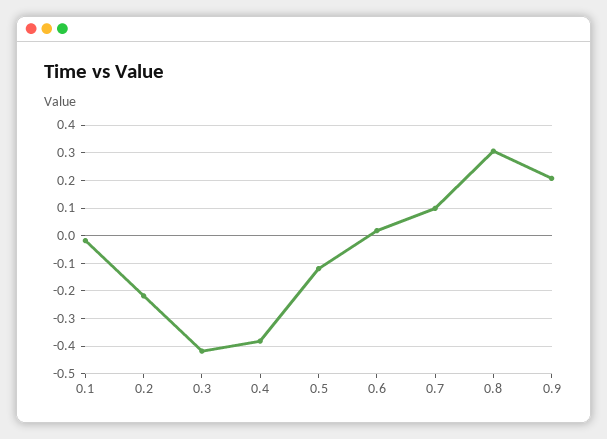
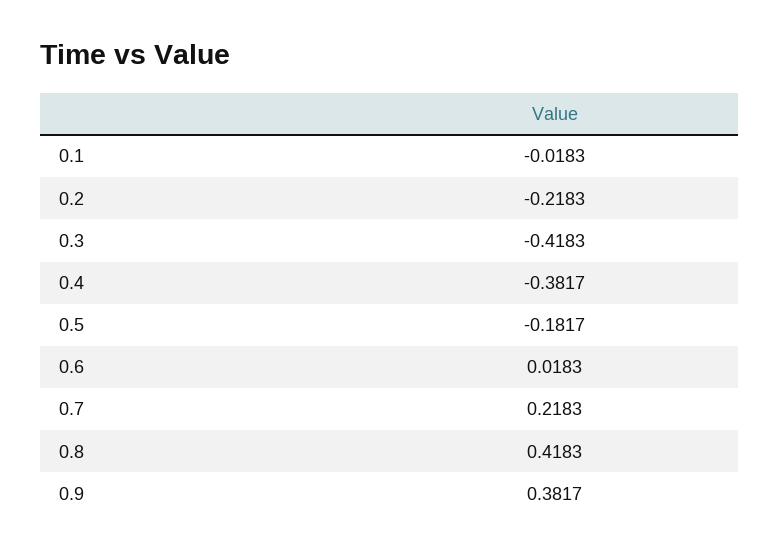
0.5: -0.125 -> -0.1817
0.7: 0.1 -> 0.2183
0.8: 0.3 -> 0.4183
0.9: 0.2 -> 0.3817

